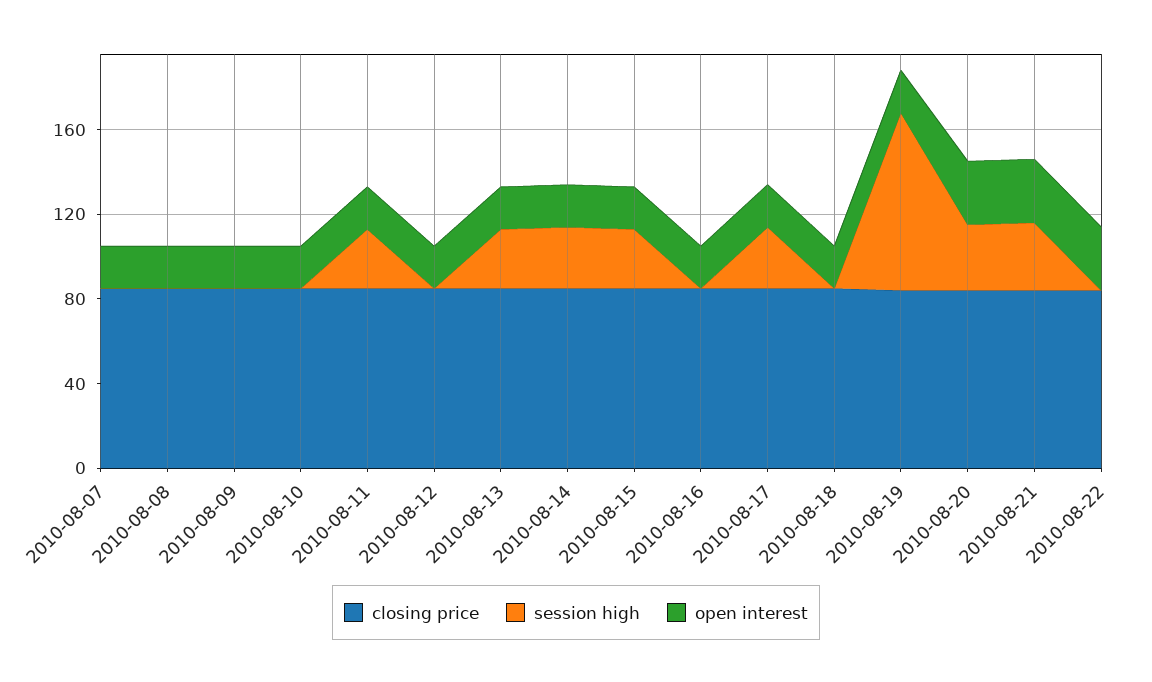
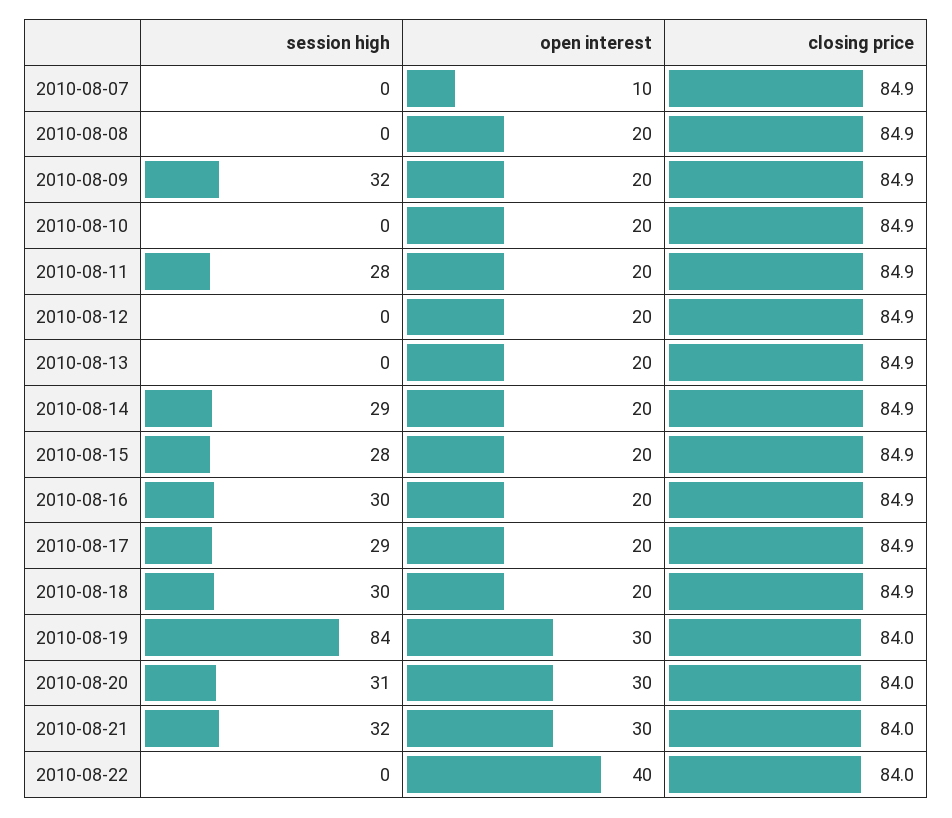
open interest, 2010-08-07: 20 -> 10
session high, 2010-08-09: 0 -> 32
session high, 2010-08-13: 30 -> 0
session high, 2010-08-16: 0 -> 30
session high, 2010-08-18: 0 -> 30
open interest, 2010-08-19: 20 -> 30
open interest, 2010-08-22: 30 -> 40

